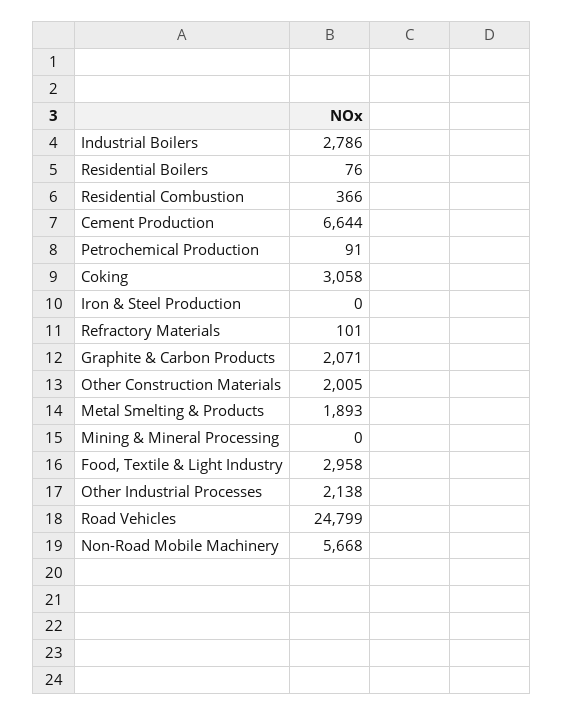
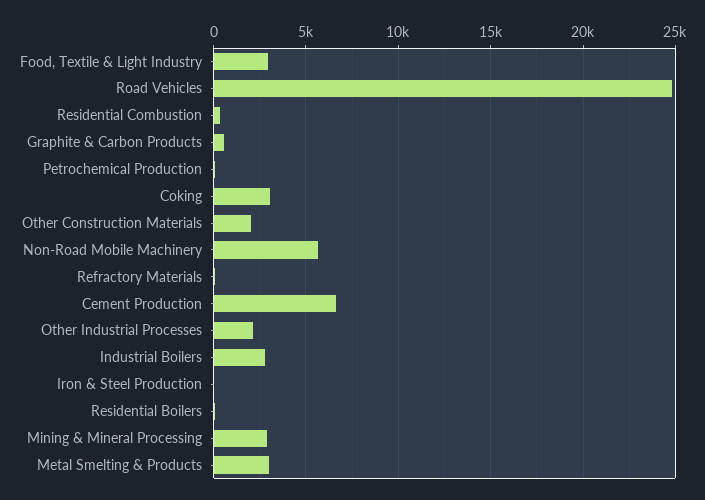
Graphite & Carbon Products: 2071 -> 500
Metal Smelting & Products: 1893 -> 3000
Mining & Mineral Processing: 0 -> 3000

